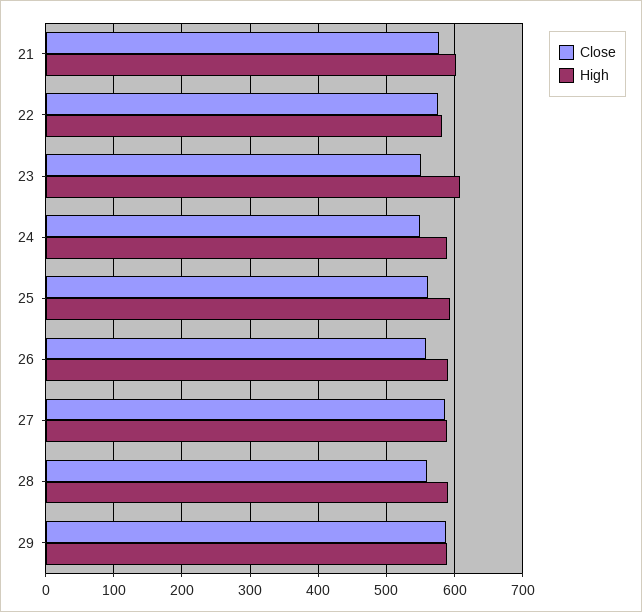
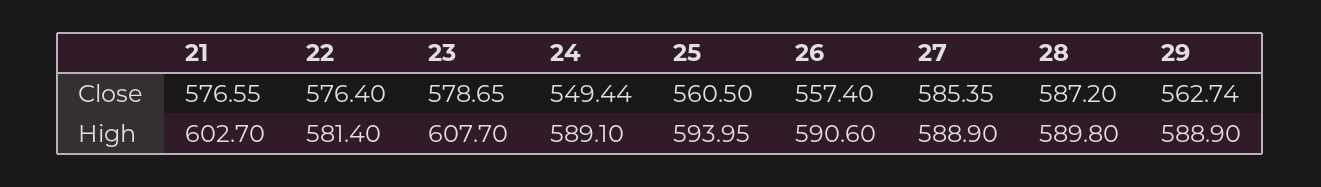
Close, 23: 550 -> 578.65
Close, 28: 560 -> 587.2
Close, 29: 590 -> 562.74

